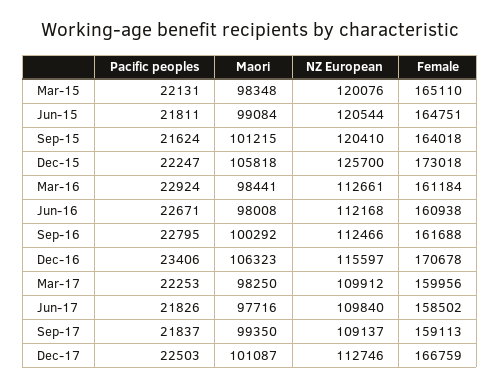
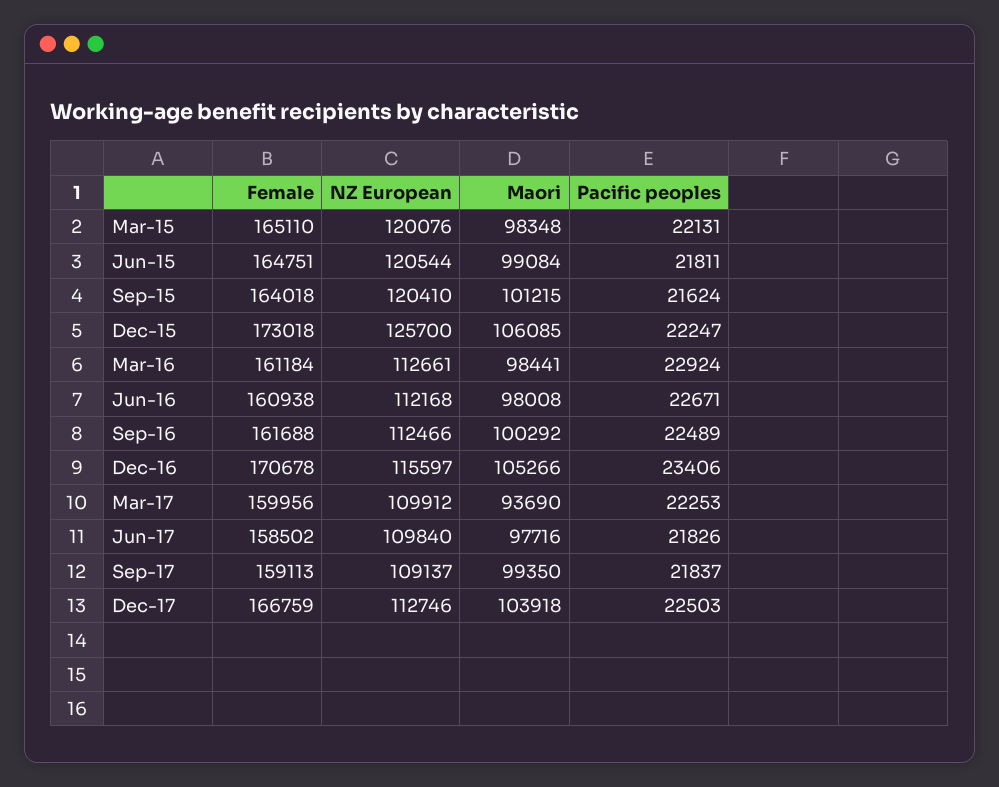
Maori, Dec-15: 105818 -> 106085
Pacific peoples, Sep-16: 22795 -> 22489
Maori, Dec-16: 106323 -> 105266
Maori, Mar-17: 98250 -> 93690
Maori, Dec-17: 101087 -> 103918

